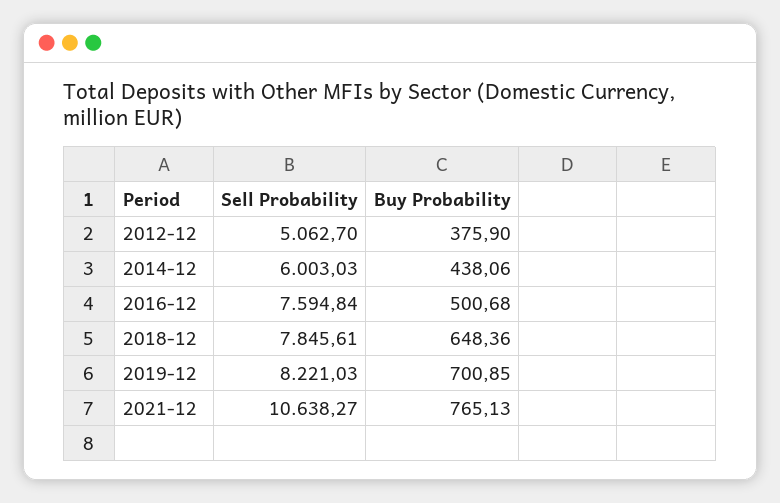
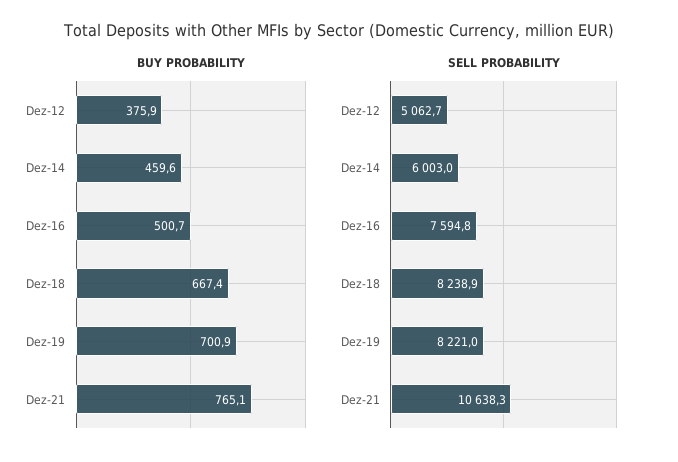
Buy Probability, 2014-12: 438.06 -> 459.6
Sell Probability, 2018-12: 7845.61 -> 8238.9
Buy Probability, 2018-12: 648.36 -> 667.4

